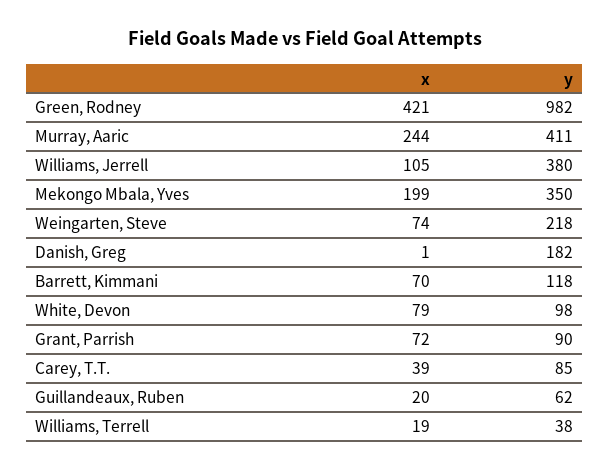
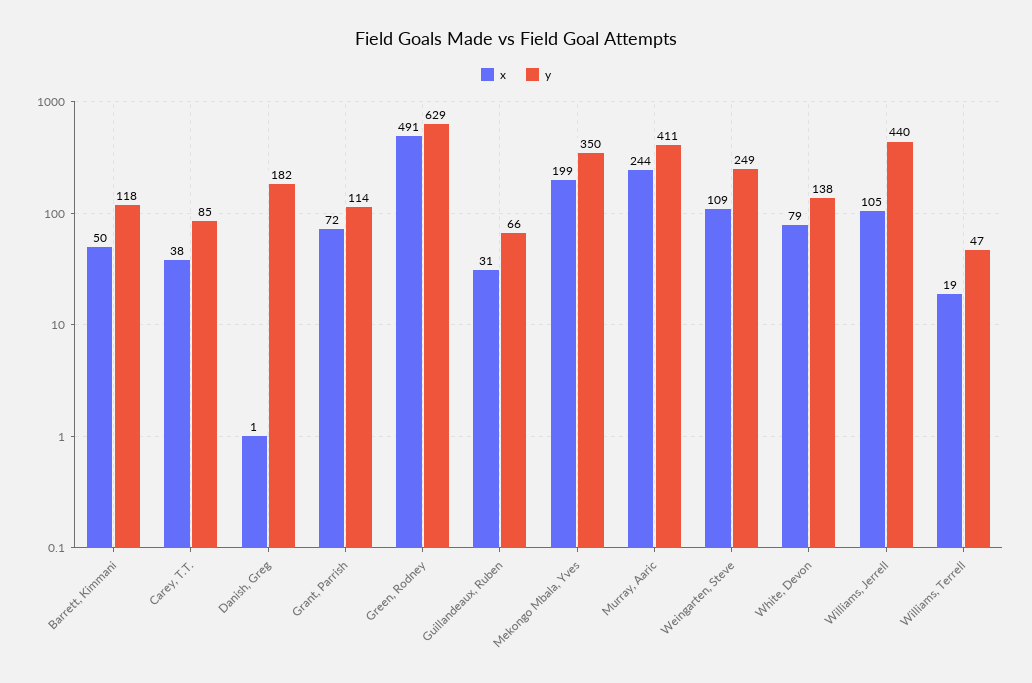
x, Green, Rodney: 421 -> 491
y, Green, Rodney: 982 -> 629
y, Williams, Jerrell: 380 -> 440
x, Weingarten, Steve: 74 -> 109
y, Weingarten, Steve: 218 -> 249
x, Barrett, Kimmani: 70 -> 50
y, White, Devon: 98 -> 138
y, Grant, Parrish: 90 -> 114
x, Carey, T.T.: 39 -> 38
x, Guillandeaux, Ruben: 20 -> 31
y, Guillandeaux, Ruben: 62 -> 66
y, Williams, Terrell: 38 -> 47

